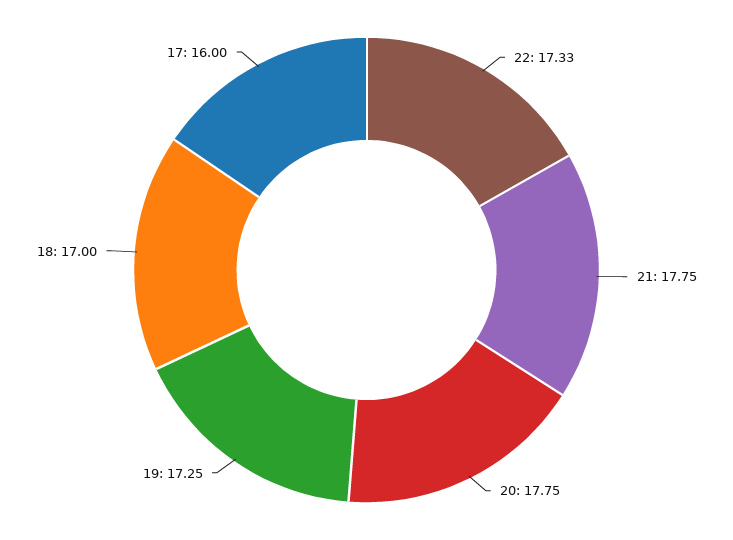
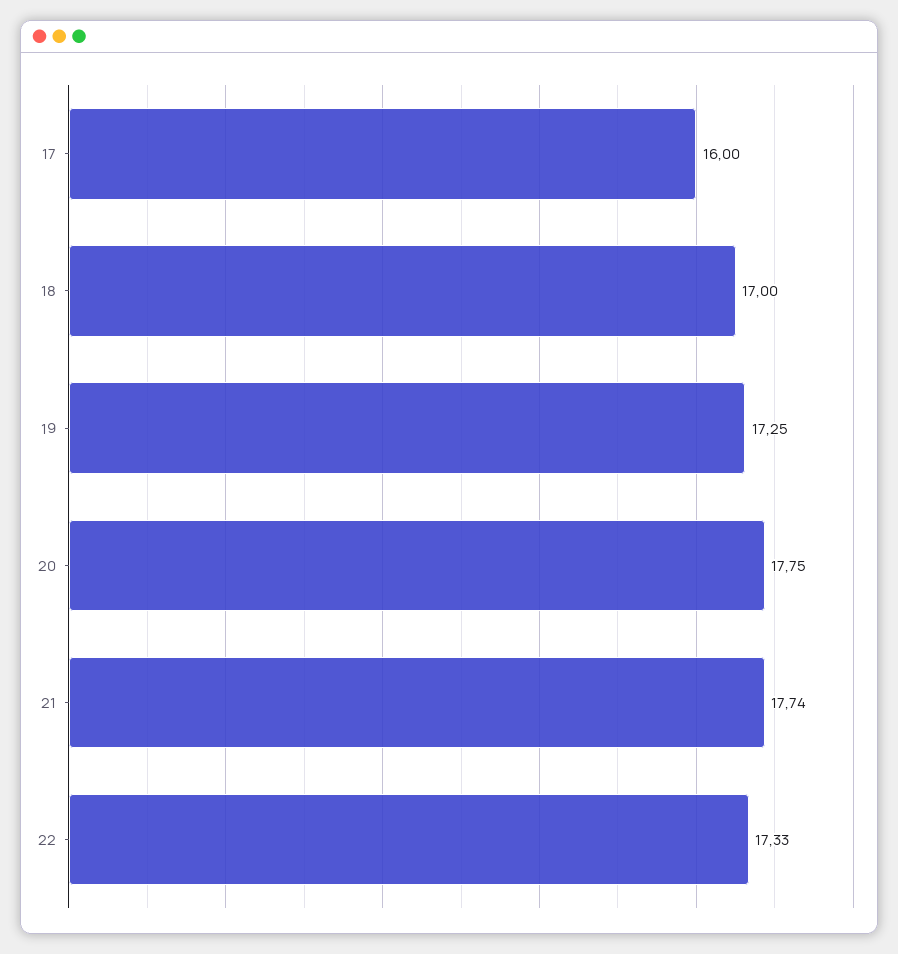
21: 17.75 -> 17.74

